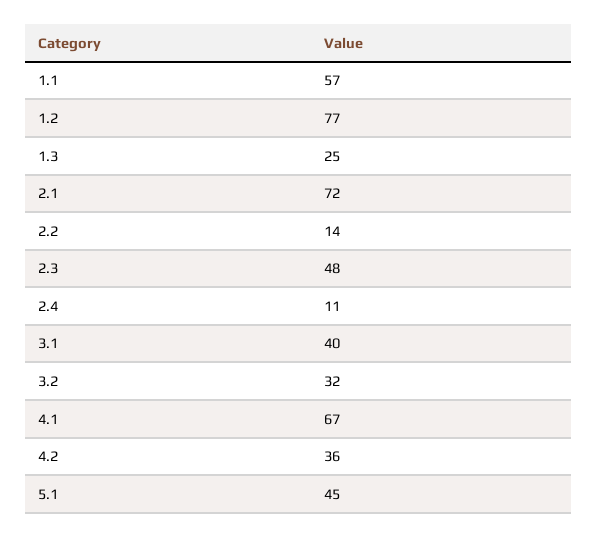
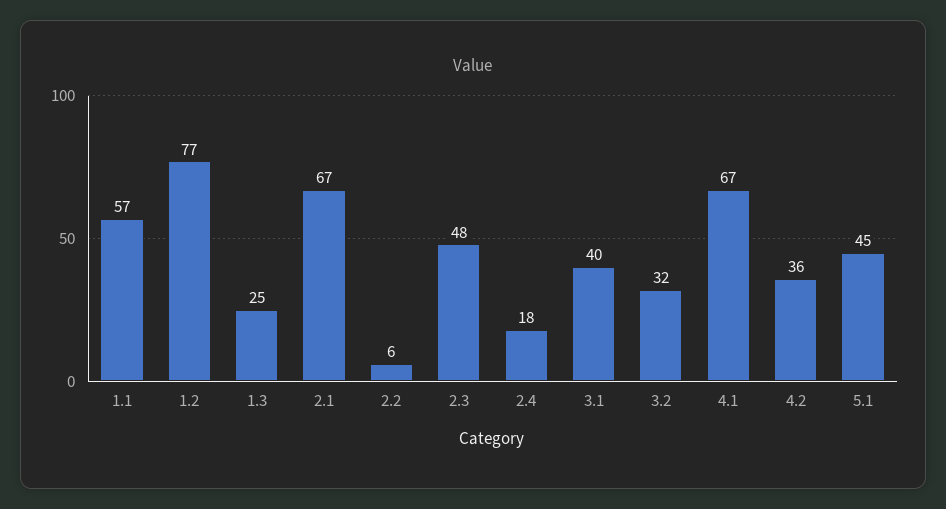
2.1: 72 -> 67
2.2: 14 -> 6
2.4: 11 -> 18

